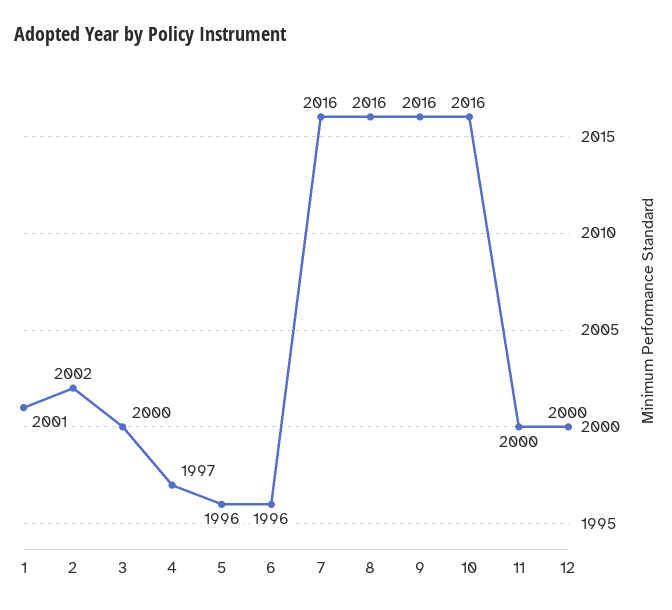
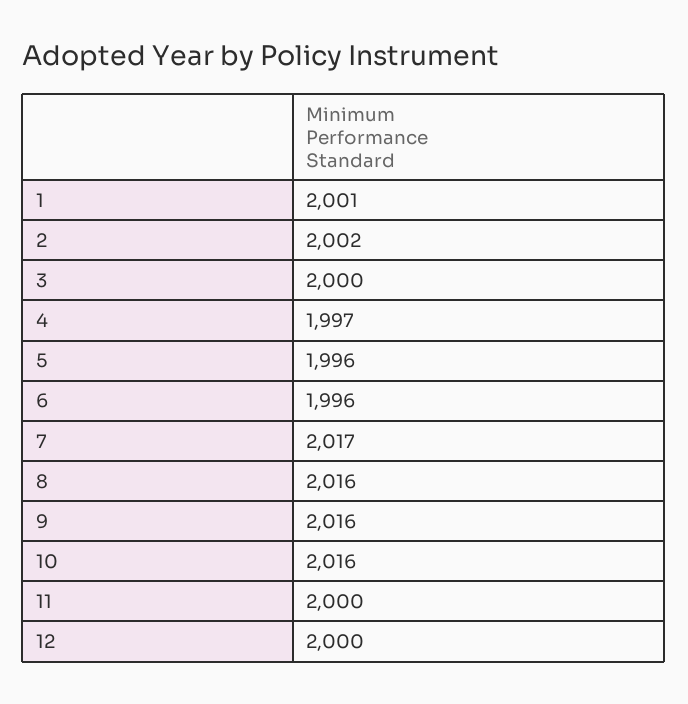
7: 2016 -> 2017

